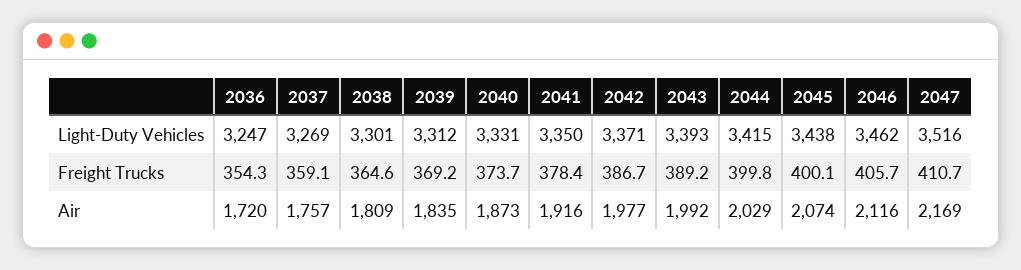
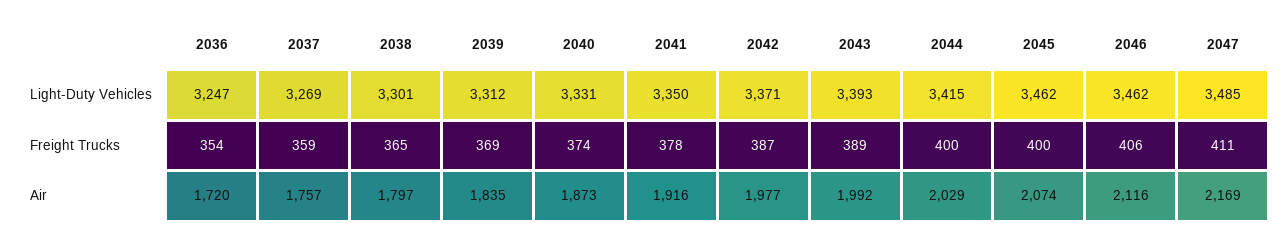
2045, Light-Duty Vehicles: 3438 -> 3462
2047, Light-Duty Vehicles: 3516 -> 3485
2038, Air: 1809 -> 1797

